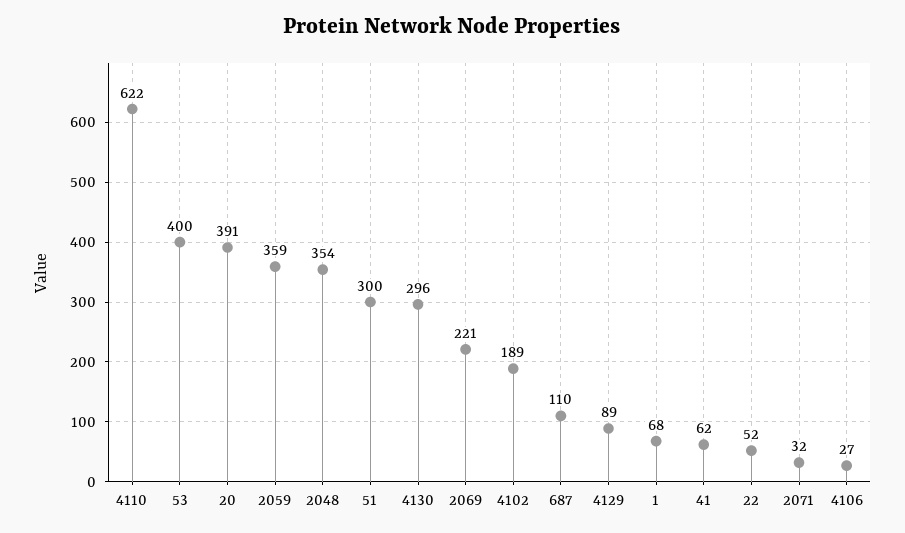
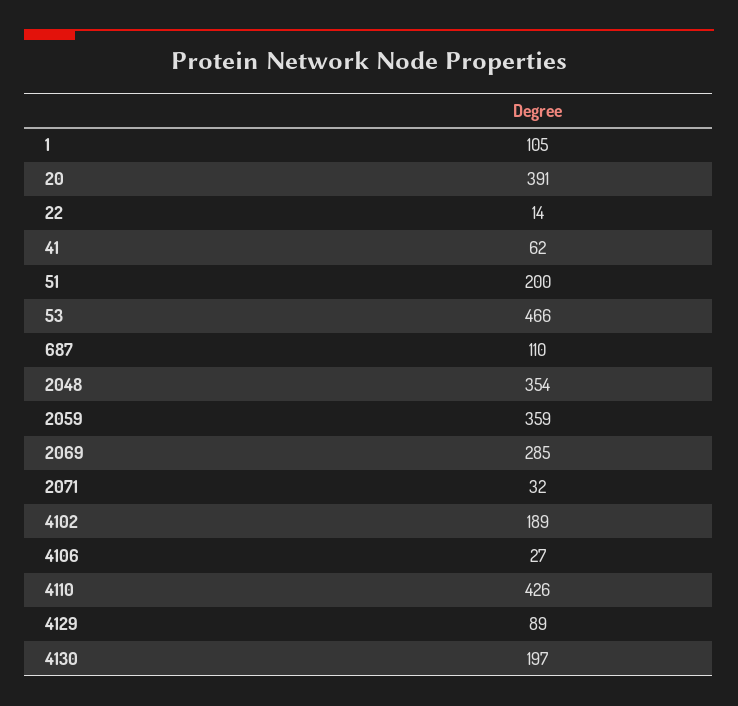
4110: 622 -> 426
53: 400 -> 466
51: 300 -> 200
4130: 296 -> 197
2069: 221 -> 285
1: 68 -> 105
22: 52 -> 14

